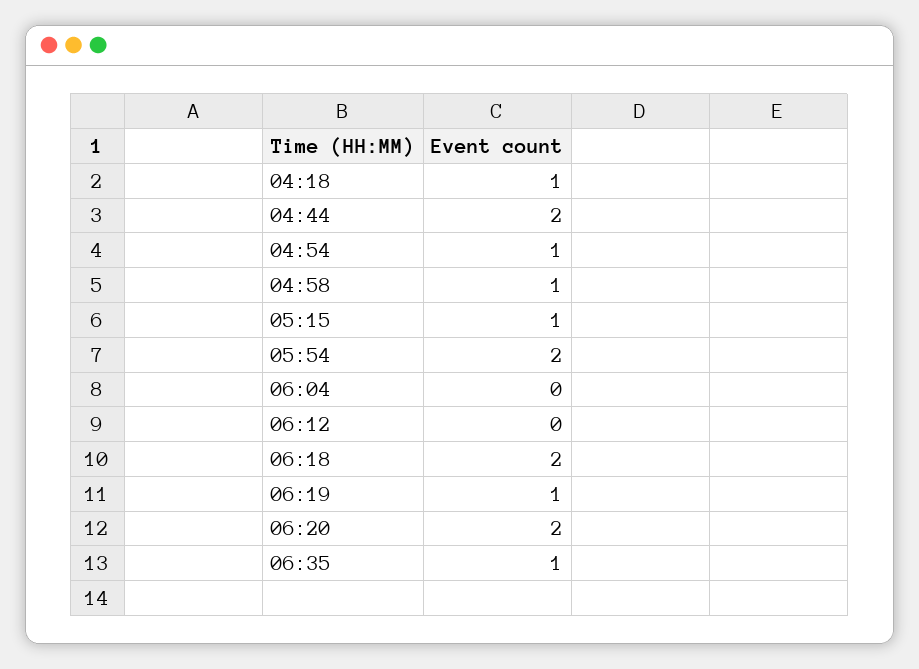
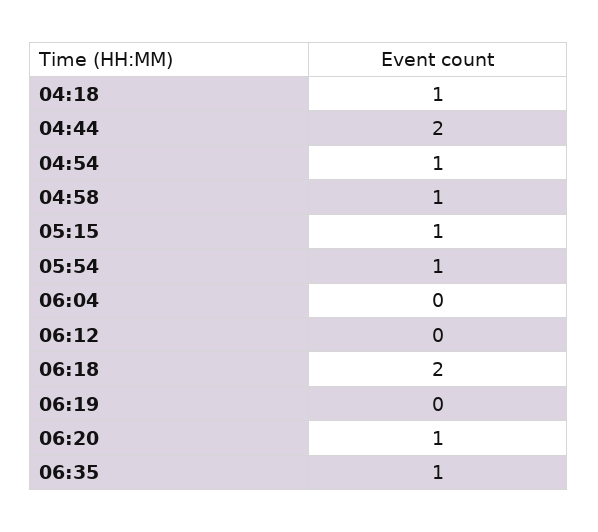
05:54: 2 -> 1
06:19: 1 -> 0
06:20: 2 -> 1

